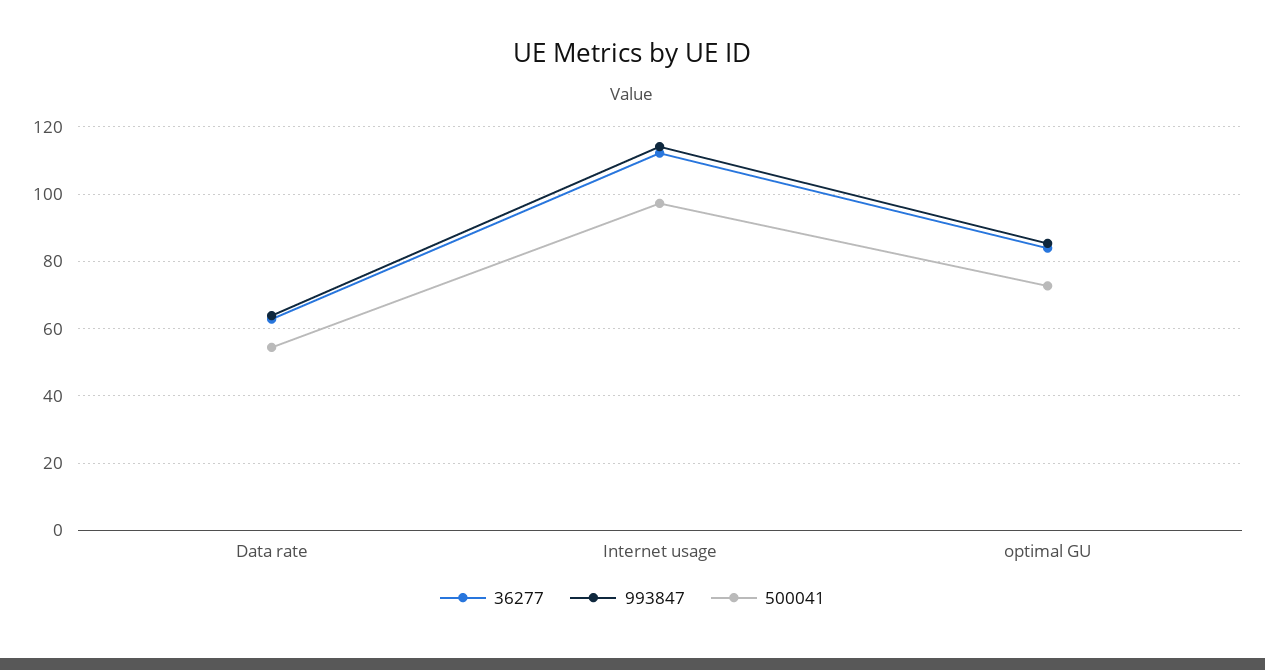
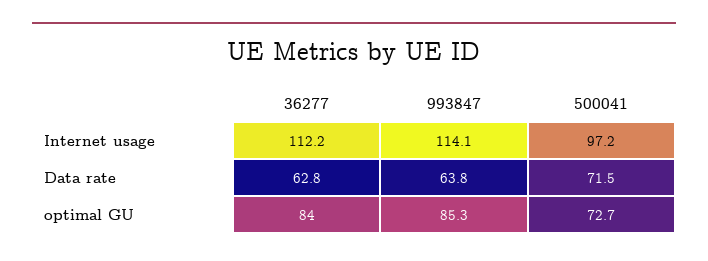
500041, Data rate: 54 -> 71.5

